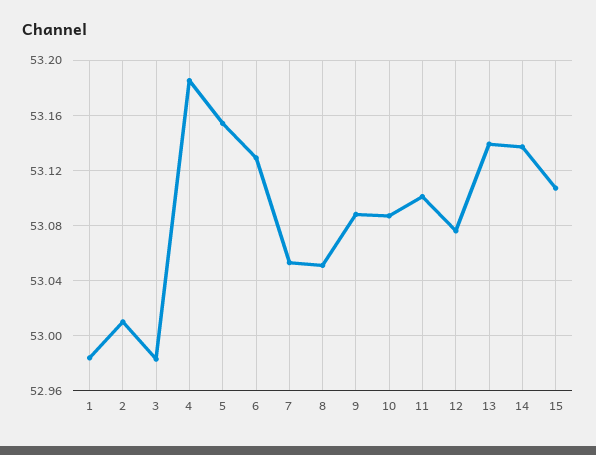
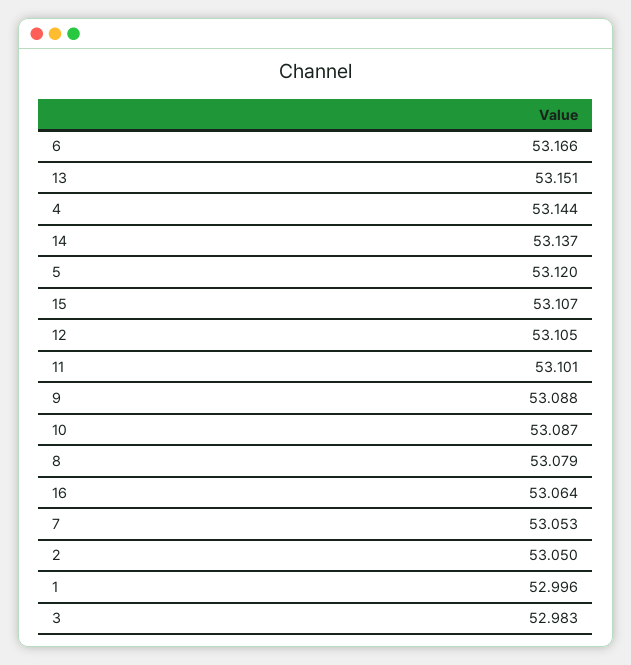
1: 52.985 -> 52.996
2: 53.01 -> 53.05
4: 53.185 -> 53.144
5: 53.155 -> 53.12
6: 53.13 -> 53.166
8: 53.05 -> 53.079
12: 53.075 -> 53.105
13: 53.14 -> 53.151
16: none -> 53.064

